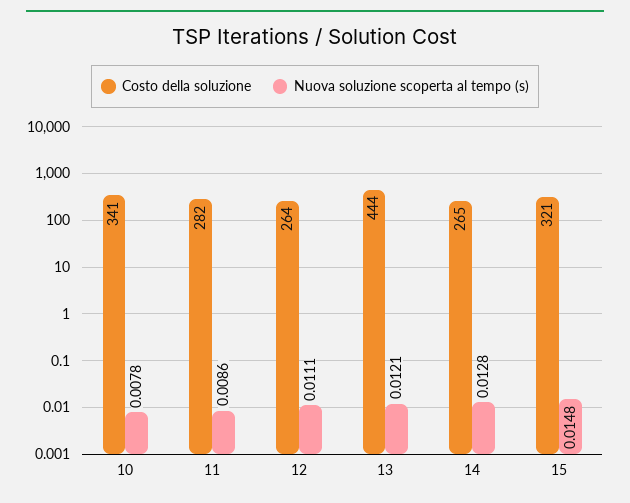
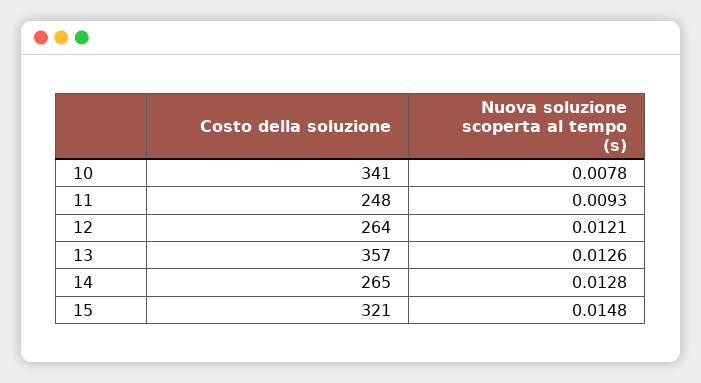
Costo della soluzione, 11: 282 -> 248
Nuova soluzione scoperta al tempo (s), 11: 0.0086 -> 0.0093
Nuova soluzione scoperta al tempo (s), 12: 0.0111 -> 0.0121
Costo della soluzione, 13: 444 -> 357
Nuova soluzione scoperta al tempo (s), 13: 0.0121 -> 0.0126

